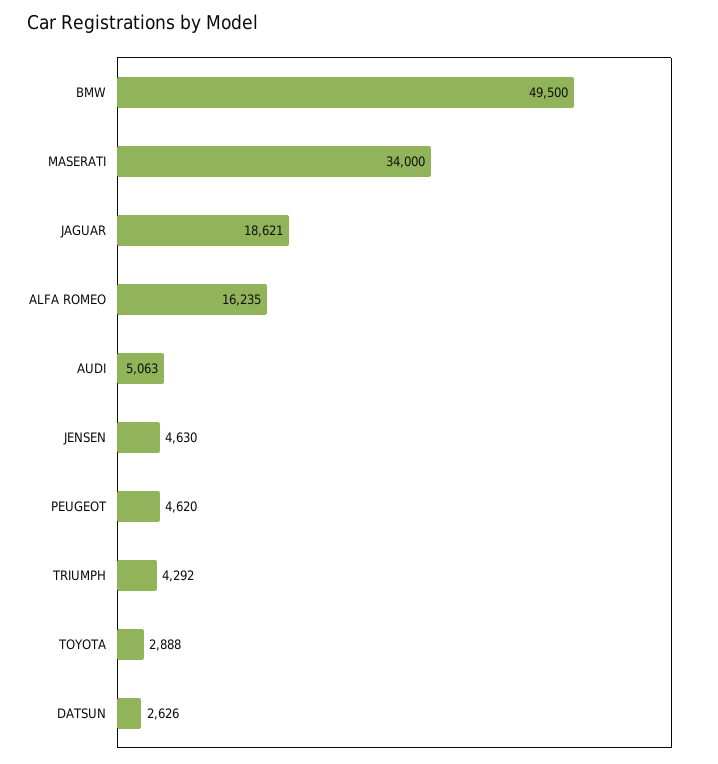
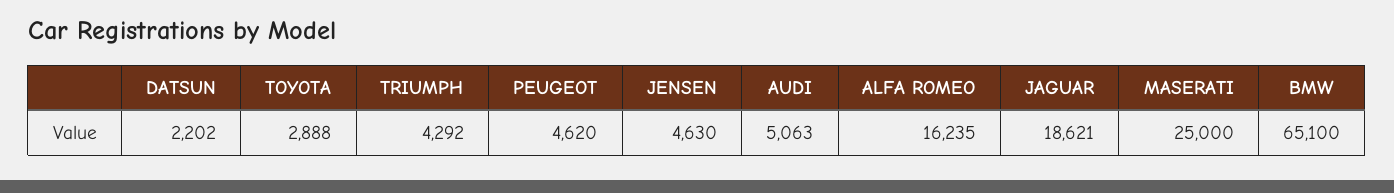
BMW: 49500 -> 65100
MASERATI: 34000 -> 25000
DATSUN: 2626 -> 2202

